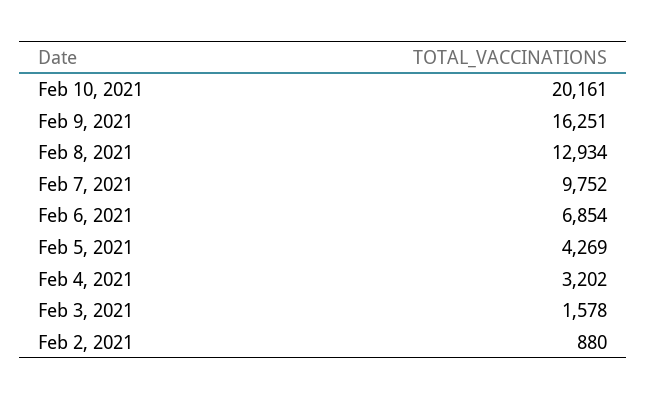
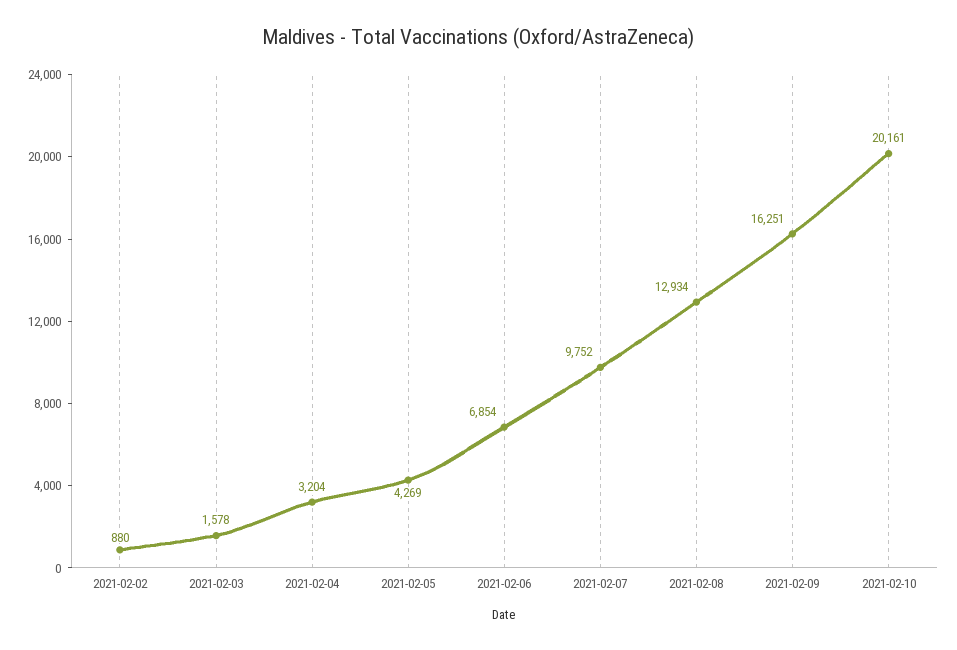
Feb 4, 2021: 3202 -> 3204

